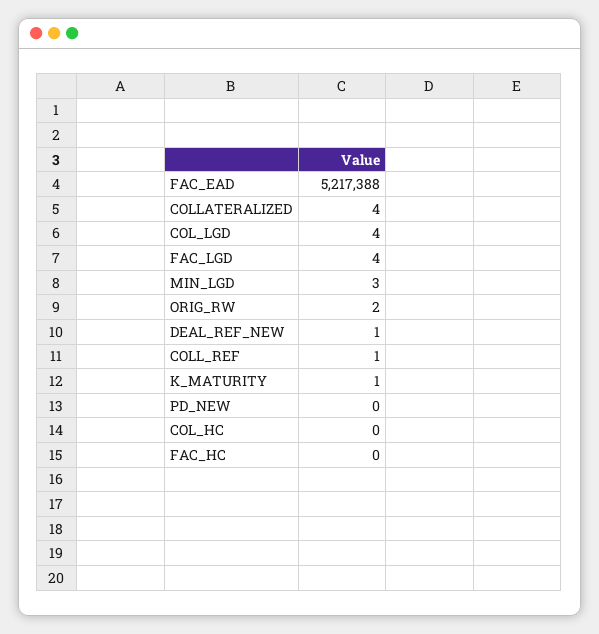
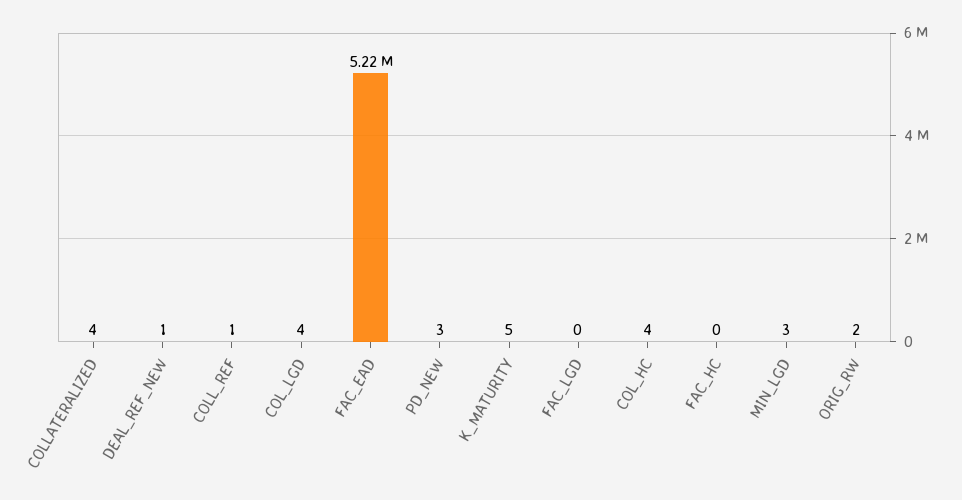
FAC_LGD: 4 -> 0
K_MATURITY: 1 -> 5
PD_NEW: 0 -> 3
COL_HC: 0 -> 4

